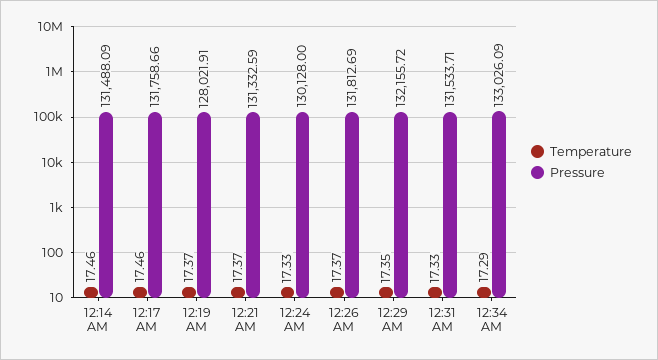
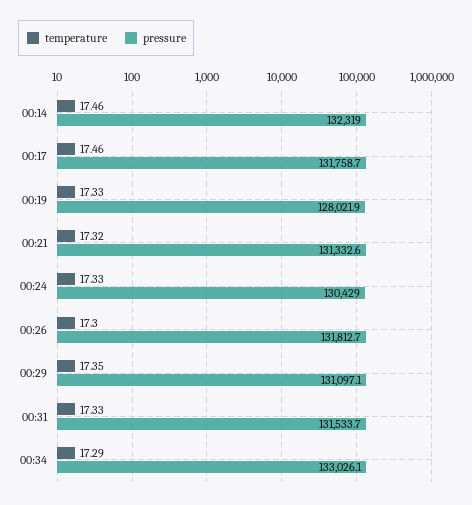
Pressure, 12:14 AM: 131488.09 -> 132319
Temperature, 12:19 AM: 17.37 -> 17.33
Temperature, 12:21 AM: 17.37 -> 17.32
Pressure, 12:24 AM: 130128 -> 130429
Temperature, 12:26 AM: 17.37 -> 17.3
Pressure, 12:29 AM: 132155.72 -> 131097.1

